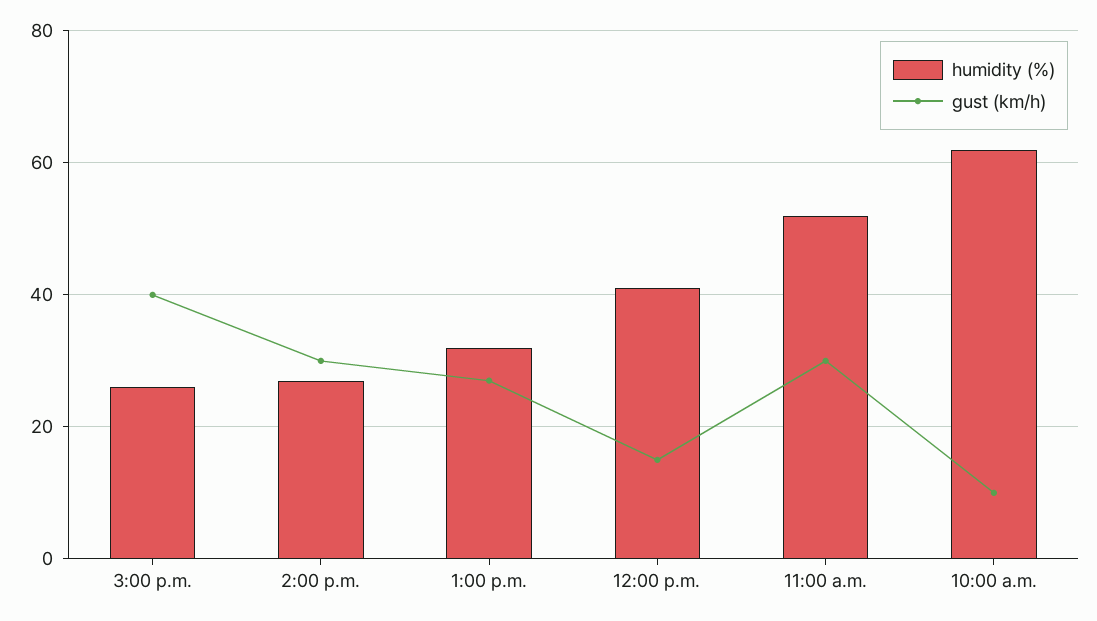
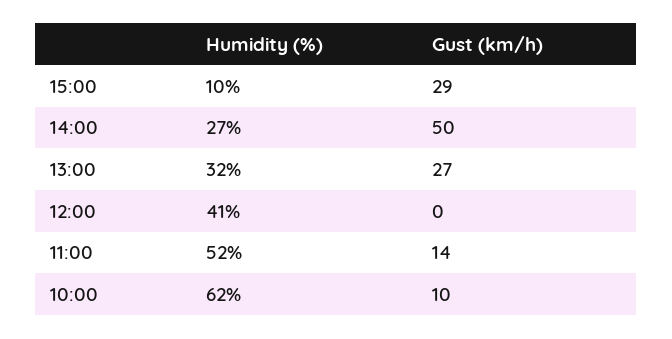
humidity (%), 3:00 p.m.: 25 -> 10
gust (km/h), 3:00 p.m.: 40 -> 29
gust (km/h), 2:00 p.m.: 30 -> 50
gust (km/h), 12:00 p.m.: 15 -> 0
gust (km/h), 11:00 a.m.: 30 -> 14

